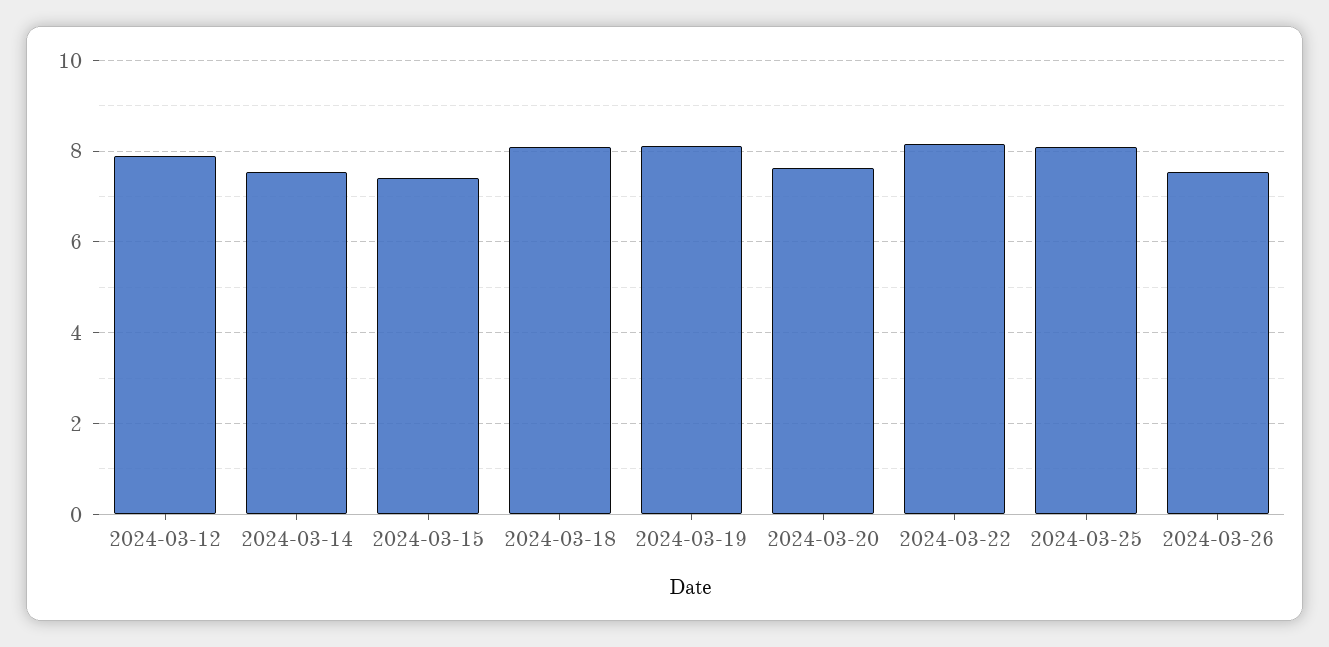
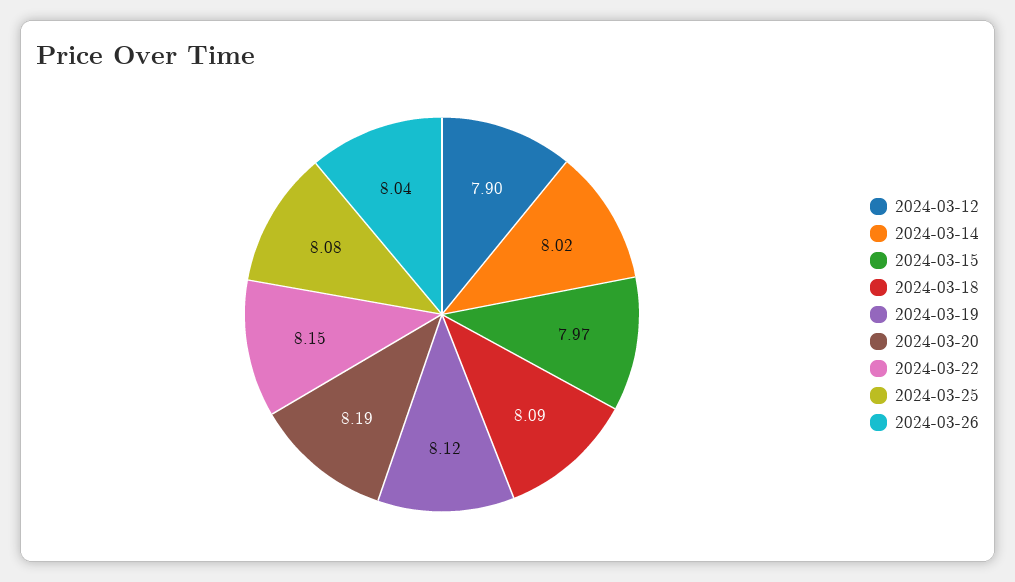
2024-03-14: 7.6 -> 8.02
2024-03-15: 7.4 -> 7.97
2024-03-20: 7.6 -> 8.19
2024-03-26: 7.6 -> 8.04

